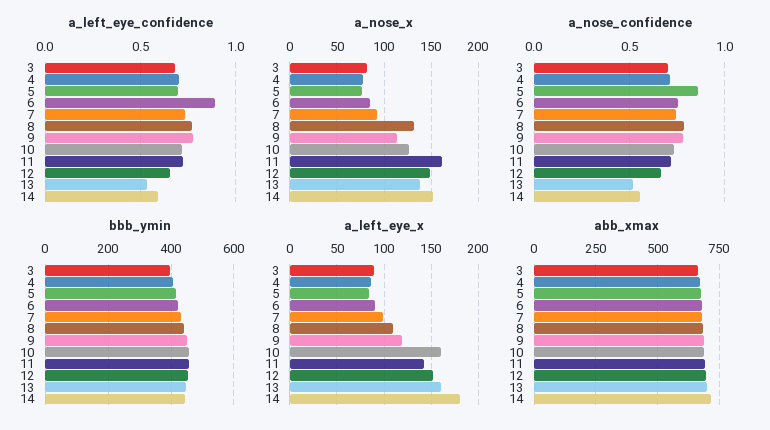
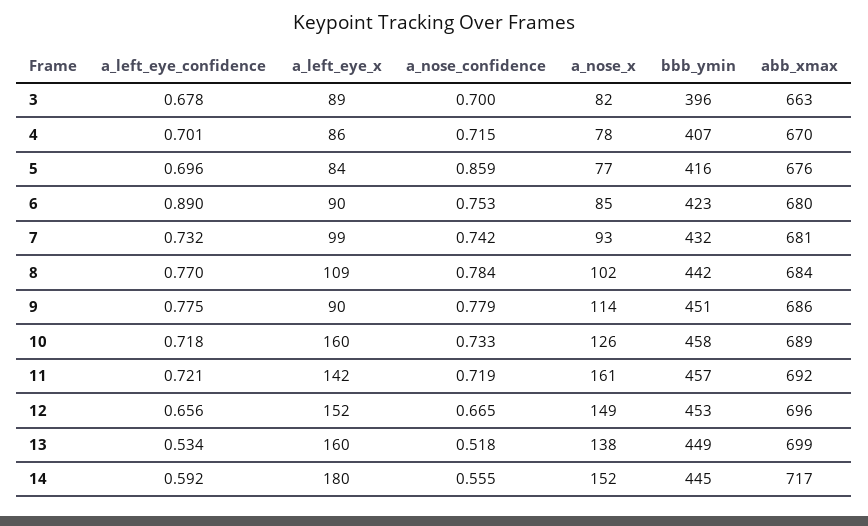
a_nose_x, 8: 130 -> 102
a_left_eye_x, 9: 120 -> 90

